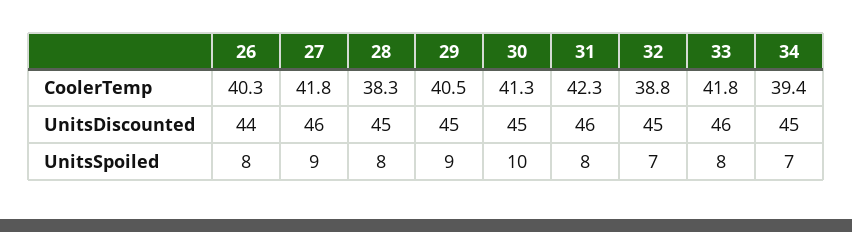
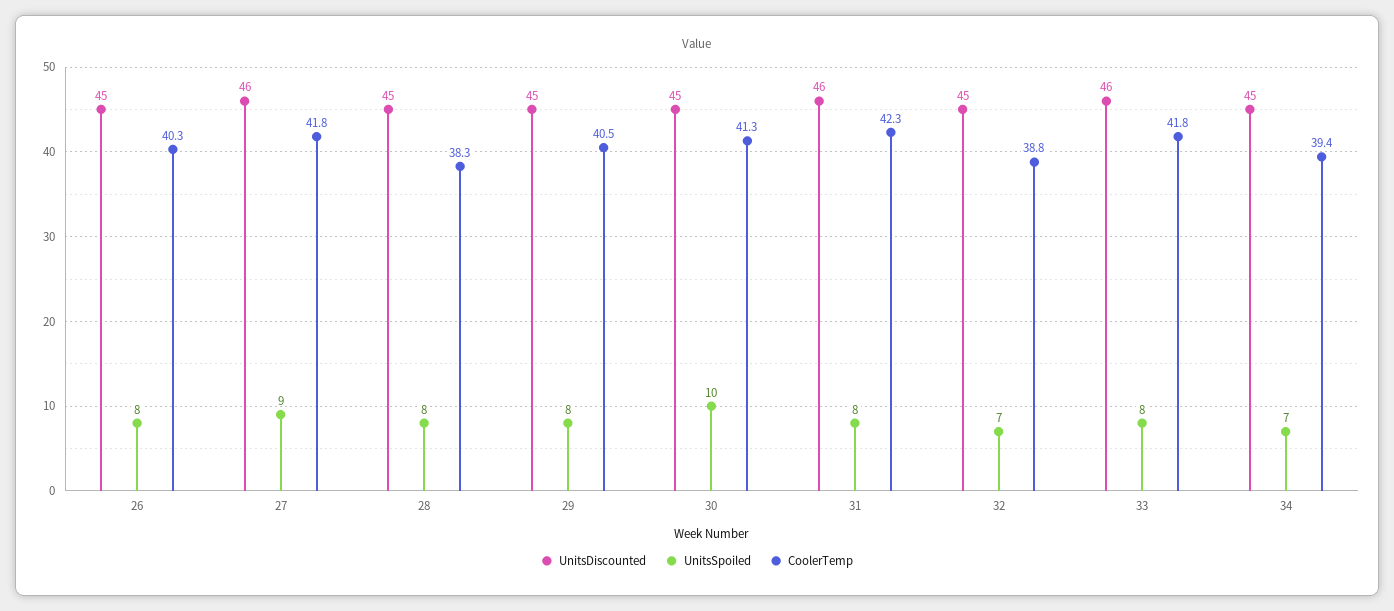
UnitsDiscounted, 26: 44 -> 45
UnitsSpoiled, 29: 9 -> 8

